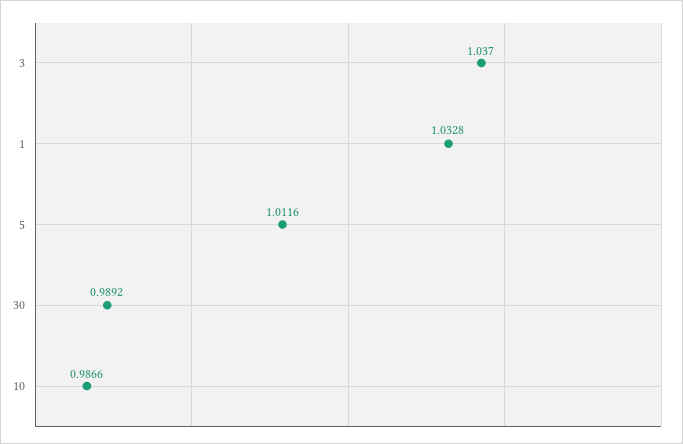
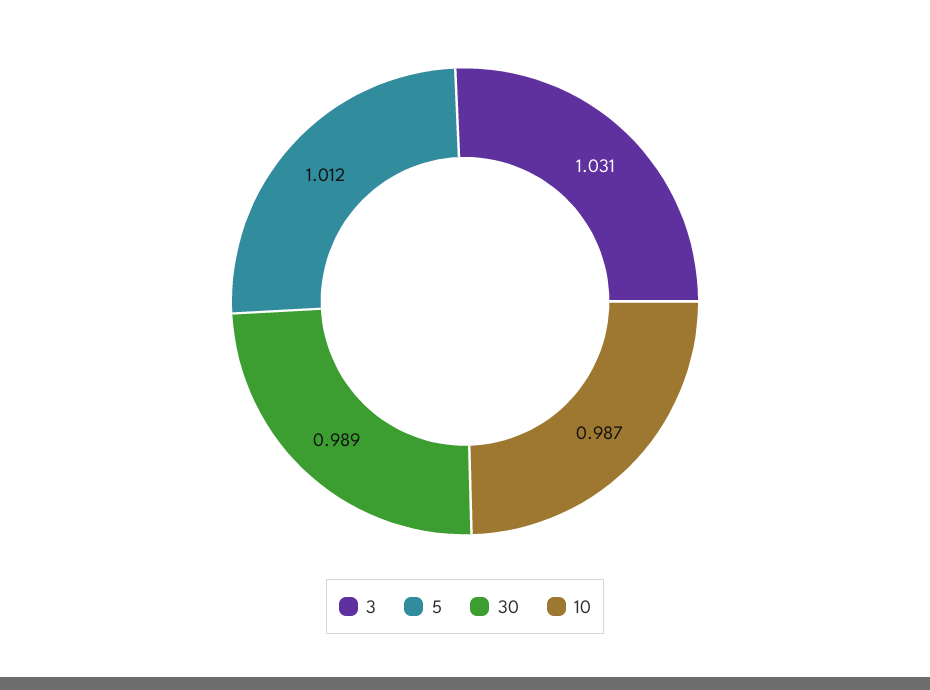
3: 1.037 -> 1.031
1: 1.0328 -> none

